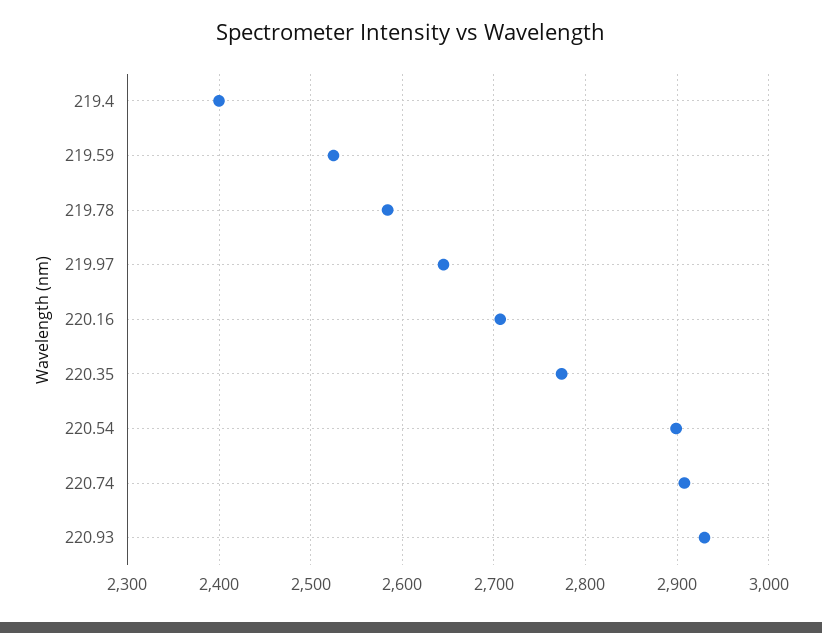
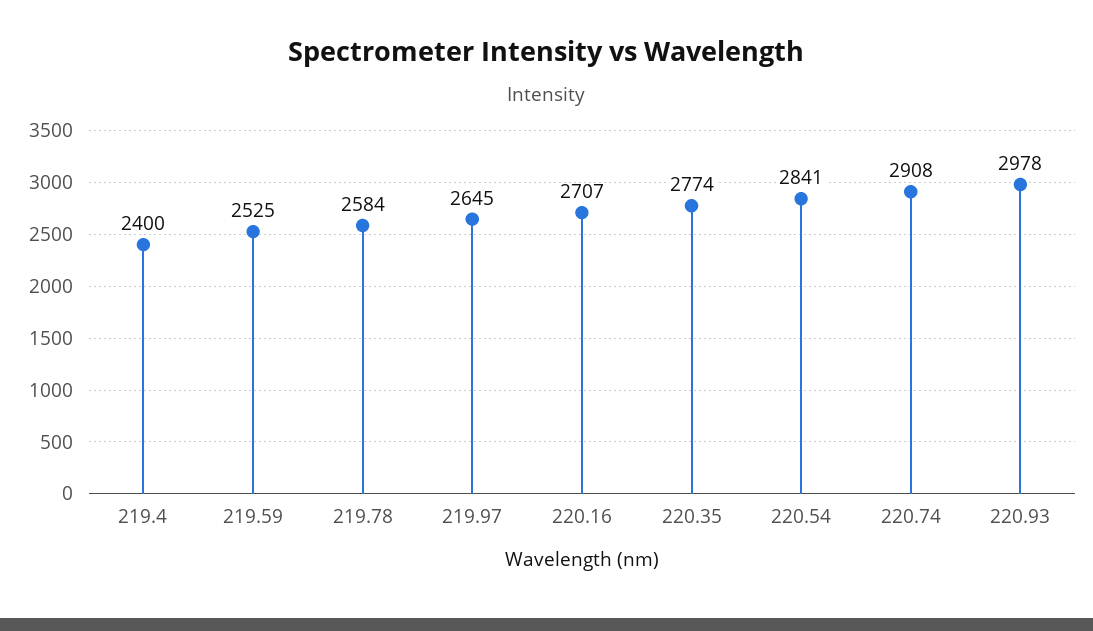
220.54: 2900 -> 2841
220.93: 2930 -> 2978

